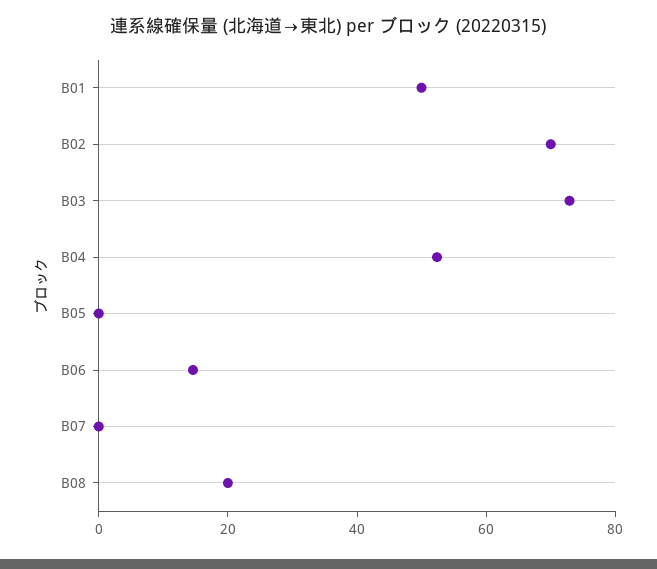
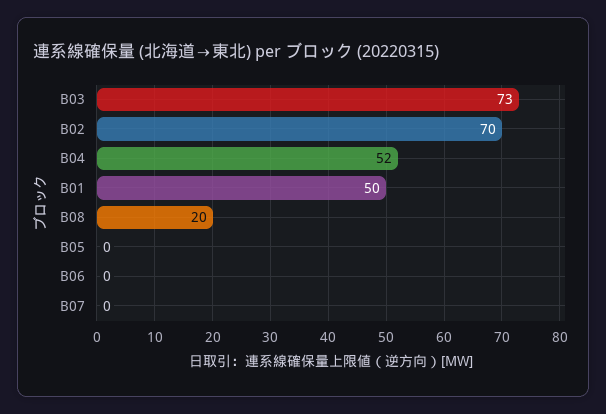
B06: 15 -> 0

